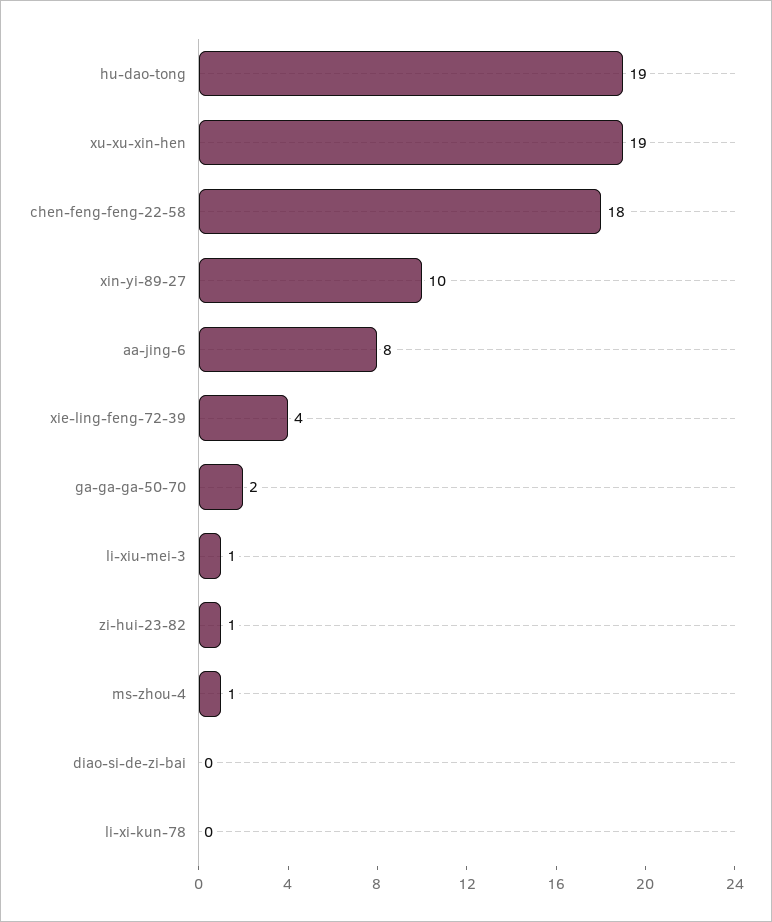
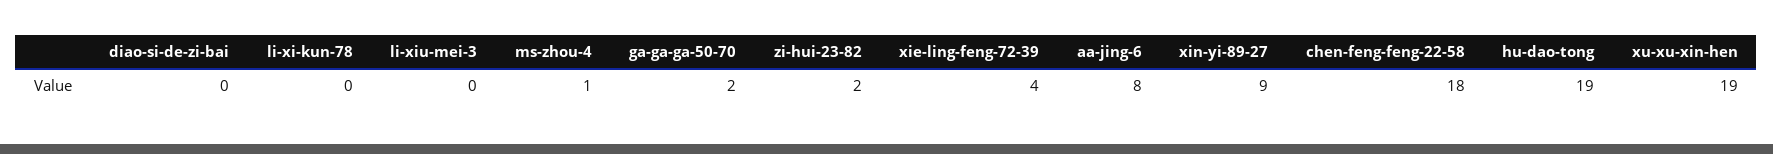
xin-yi-89-27: 10 -> 9
li-xiu-mei-3: 1 -> 0
zi-hui-23-82: 1 -> 2

